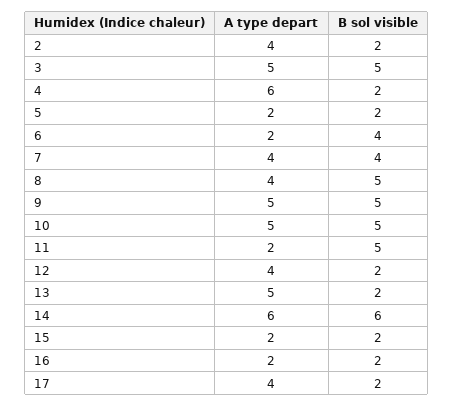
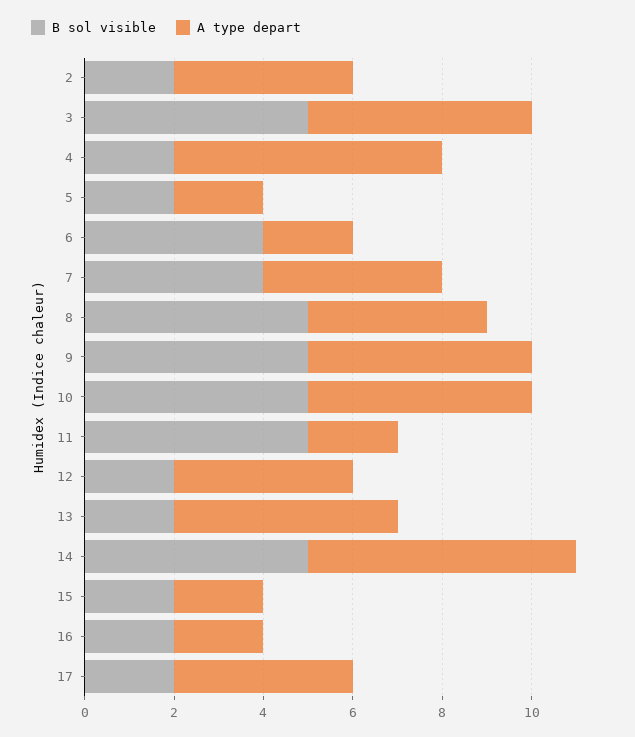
B sol visible, 14: 6 -> 5

